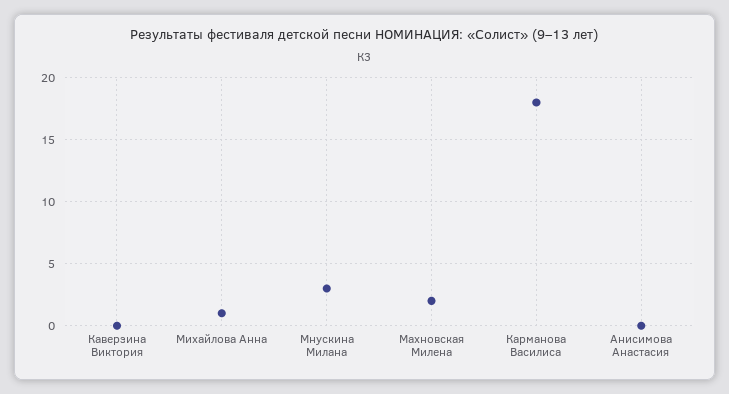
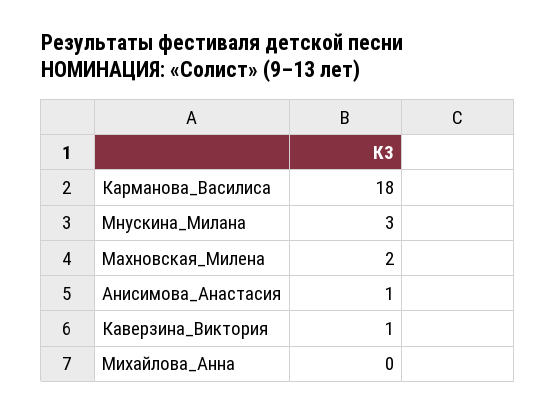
Каверзина Виктория: 0 -> 1
Михайлова Анна: 1 -> 0
Анисимова Анастасия: 0 -> 1

